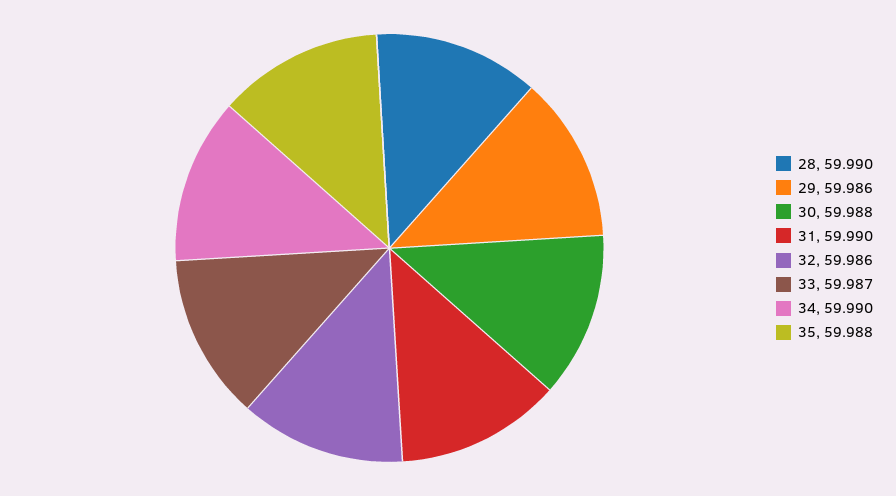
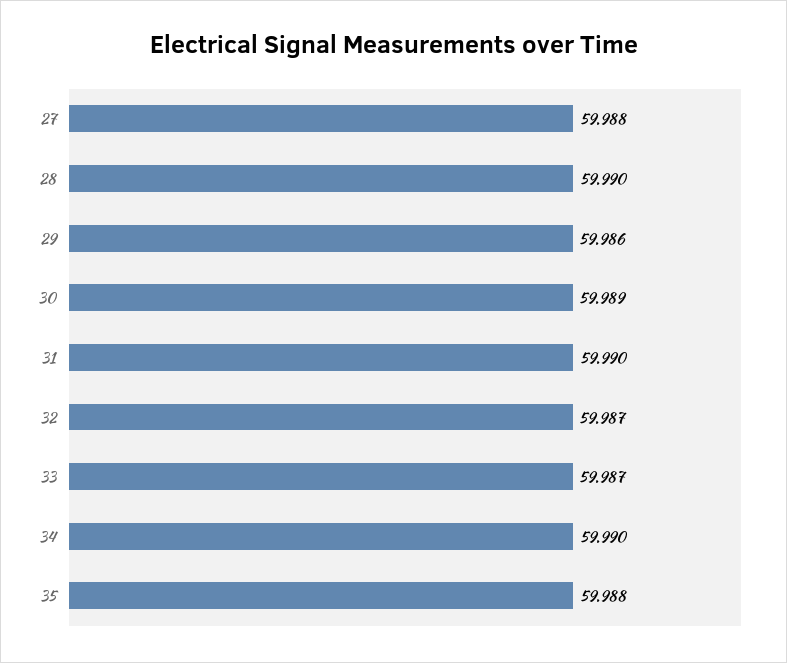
30: 59.988 -> 59.989
32: 59.986 -> 59.987
27: none -> 59.988

